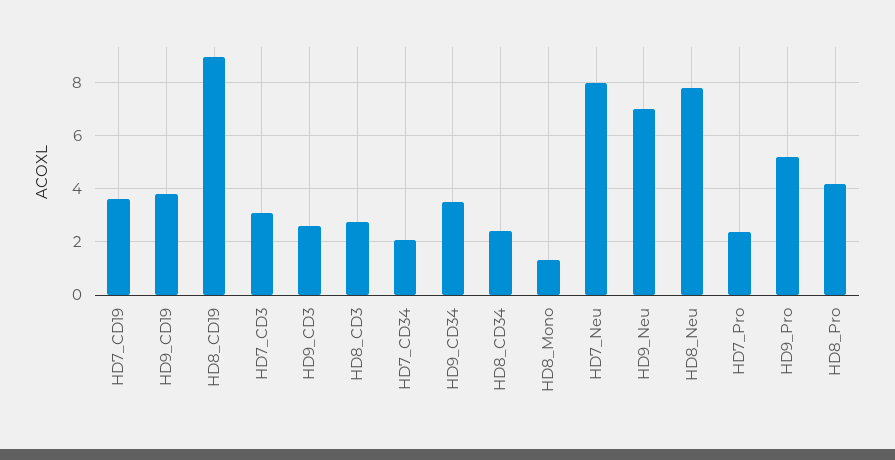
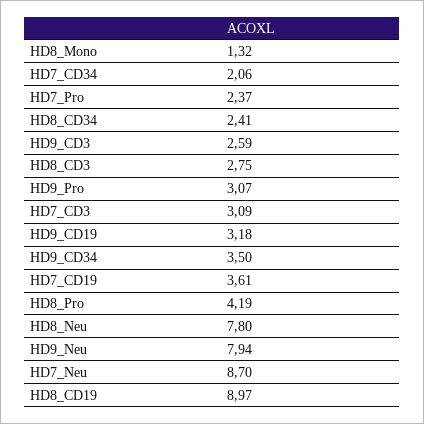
HD9_CD19: 3.75 -> 3.18
HD7_Neu: 8 -> 8.7
HD9_Neu: 7 -> 7.94
HD9_Pro: 5.25 -> 3.07

